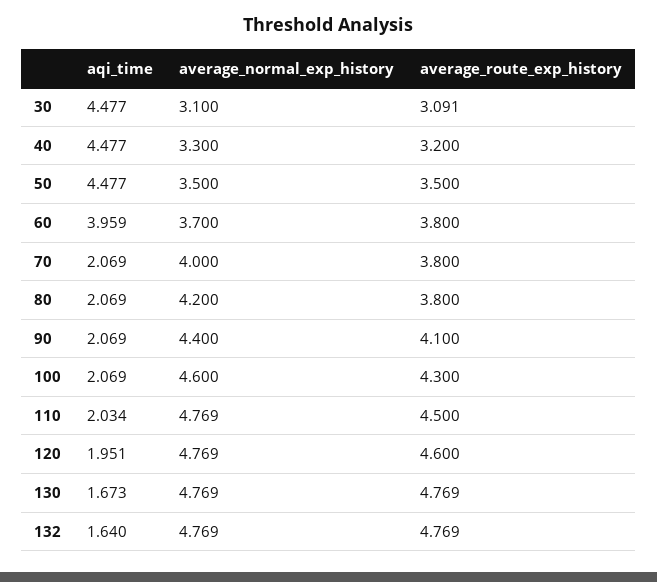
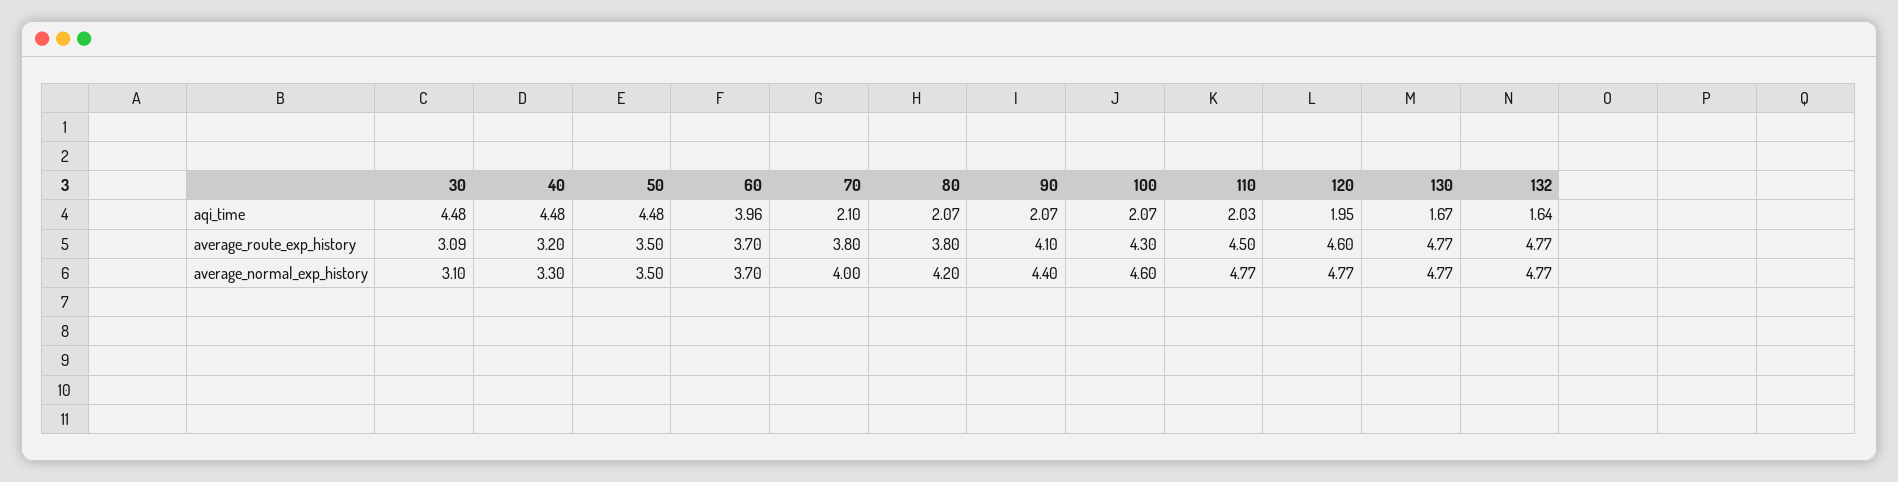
average_route_exp_history, 60: 3.8 -> 3.7
aqi_time, 70: 2.069 -> 2.1

